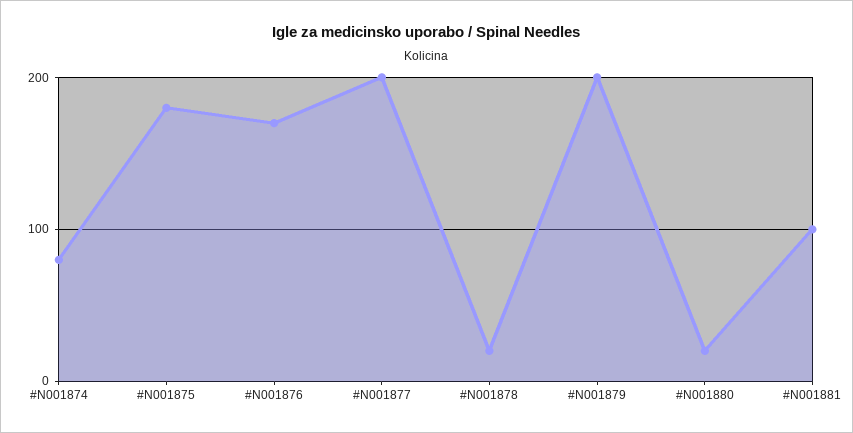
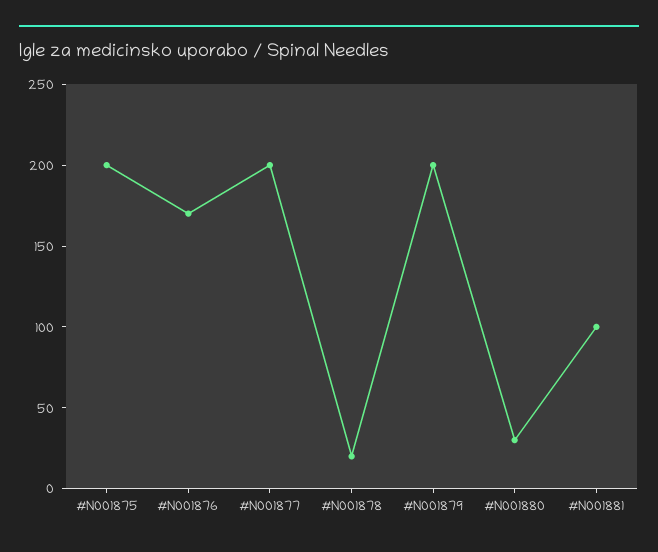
#N001874: 80 -> none
#N001875: 180 -> 200
#N001880: 20 -> 30

